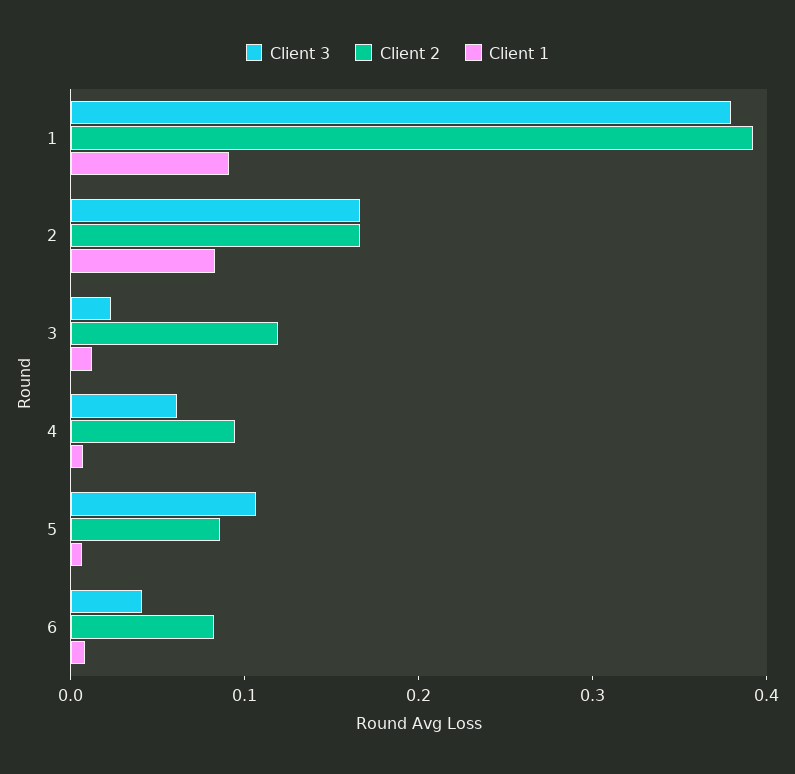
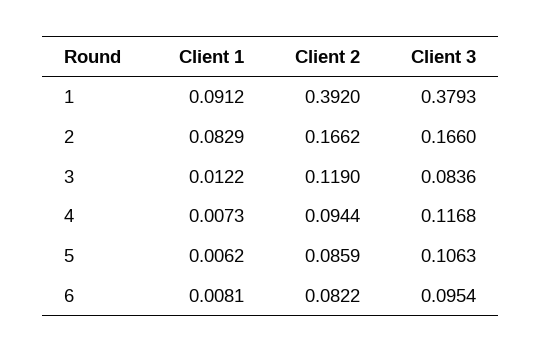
Client 3, 3: 0.02 -> 0.0836
Client 3, 4: 0.06 -> 0.1168
Client 3, 6: 0.04 -> 0.0954

